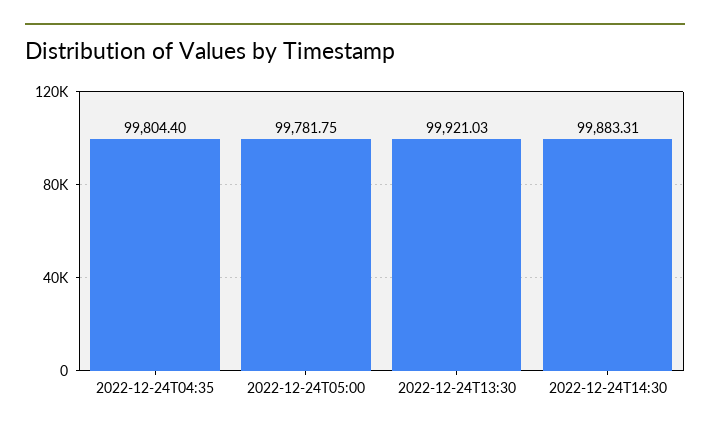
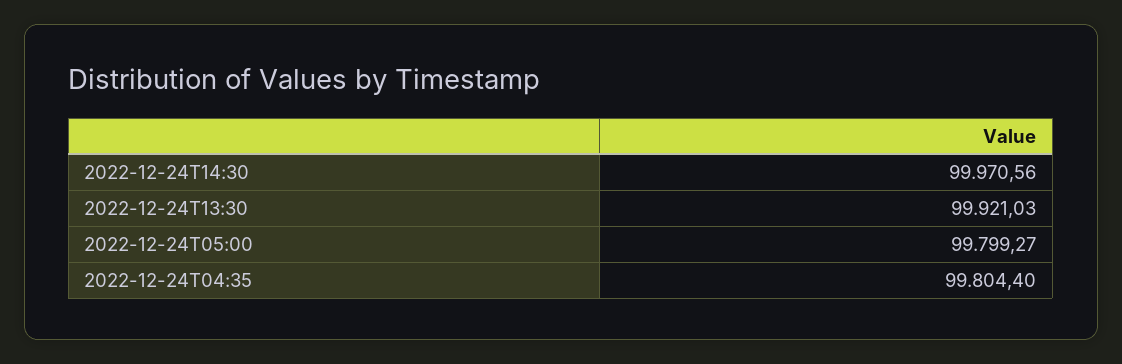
2022-12-24T05:00: 99781.75 -> 99799.27
2022-12-24T14:30: 99883.31 -> 99970.56

